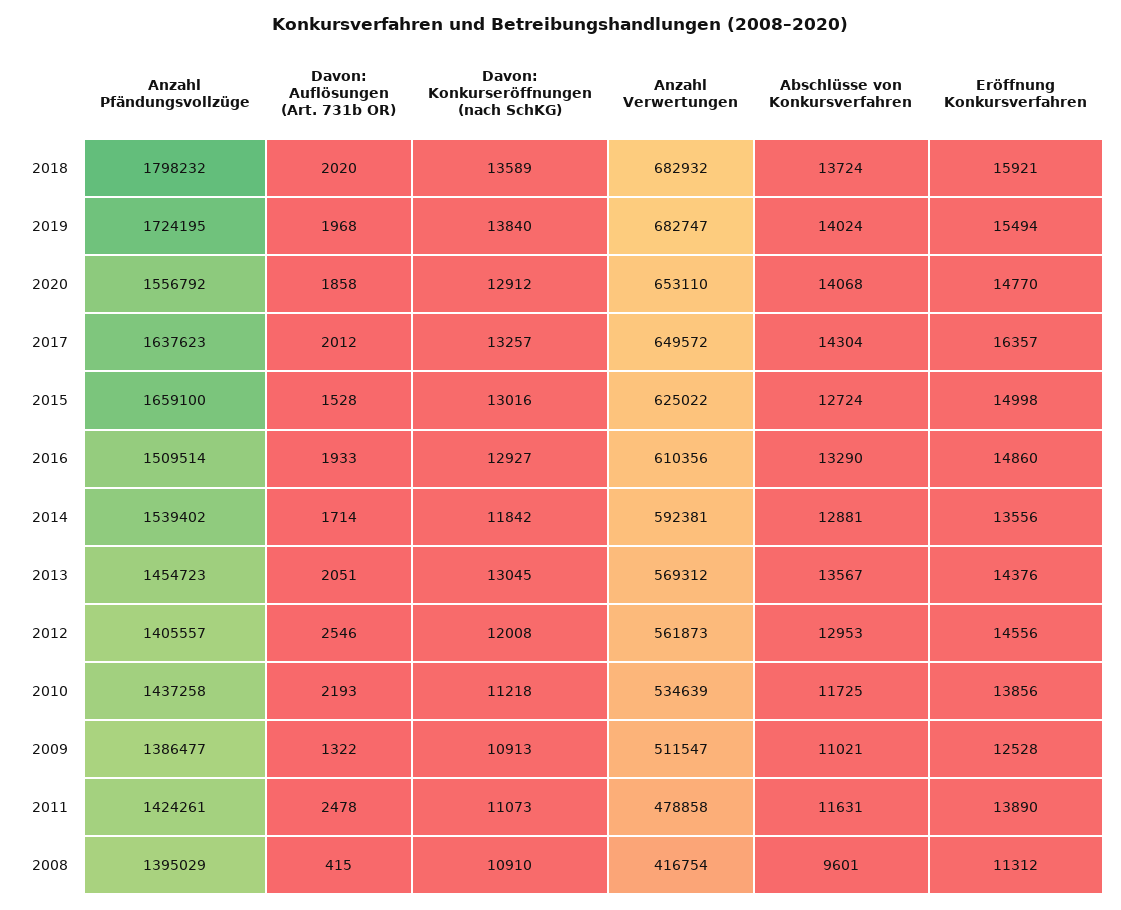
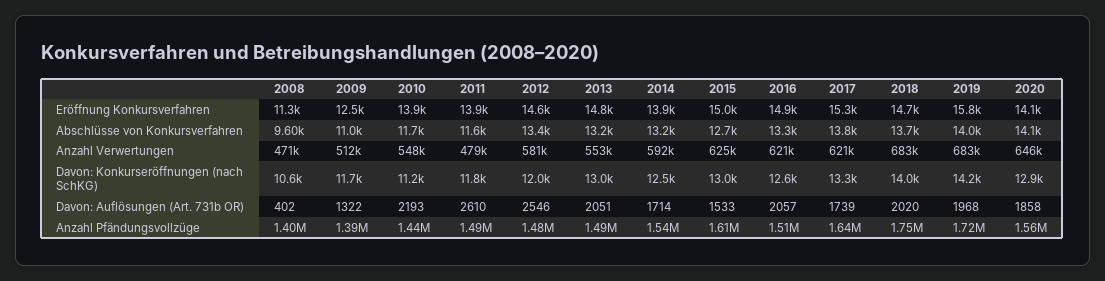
Anzahl Pfändungsvollzüge, 2018: 1798232 -> 1750000
Davon: Konkurseröffnungen (nach SchKG), 2018: 13589 -> 14000
Eröffnung Konkursverfahren, 2018: 15921 -> 14700
Davon: Konkurseröffnungen (nach SchKG), 2019: 13840 -> 14200
Eröffnung Konkursverfahren, 2019: 15494 -> 15800
Anzahl Verwertungen, 2020: 653110 -> 646000
Eröffnung Konkursverfahren, 2020: 14770 -> 14100
Davon: Auflösungen (Art. 731b OR), 2017: 2012 -> 1739
Anzahl Verwertungen, 2017: 649572 -> 621000
Abschlüsse von Konkursverfahren, 2017: 14304 -> 13800
Eröffnung Konkursverfahren, 2017: 16357 -> 15300
Anzahl Pfändungsvollzüge, 2015: 1659100 -> 1610000
Davon: Auflösungen (Art. 731b OR), 2015: 1528 -> 1533
Davon: Auflösungen (Art. 731b OR), 2016: 1933 -> 2057
Davon: Konkurseröffnungen (nach SchKG), 2016: 12927 -> 12600
Anzahl Verwertungen, 2016: 610356 -> 621000
Davon: Konkurseröffnungen (nach SchKG), 2014: 11842 -> 12500
Abschlüsse von Konkursverfahren, 2014: 12881 -> 13200
Eröffnung Konkursverfahren, 2014: 13556 -> 13900
Anzahl Pfändungsvollzüge, 2013: 1454723 -> 1490000
Anzahl Verwertungen, 2013: 569312 -> 553000
Abschlüsse von Konkursverfahren, 2013: 13567 -> 13200
Eröffnung Konkursverfahren, 2013: 14376 -> 14800
Anzahl Pfändungsvollzüge, 2012: 1405557 -> 1480000
Anzahl Verwertungen, 2012: 561873 -> 581000
Abschlüsse von Konkursverfahren, 2012: 12953 -> 13400
Anzahl Verwertungen, 2010: 534639 -> 548000
Davon: Konkurseröffnungen (nach SchKG), 2009: 10913 -> 11700
Anzahl Pfändungsvollzüge, 2011: 1424261 -> 1490000
Davon: Auflösungen (Art. 731b OR), 2011: 2478 -> 2610
Davon: Konkurseröffnungen (nach SchKG), 2011: 11073 -> 11800
Davon: Auflösungen (Art. 731b OR), 2008: 415 -> 402
Davon: Konkurseröffnungen (nach SchKG), 2008: 10910 -> 10600
Anzahl Verwertungen, 2008: 416754 -> 471000

